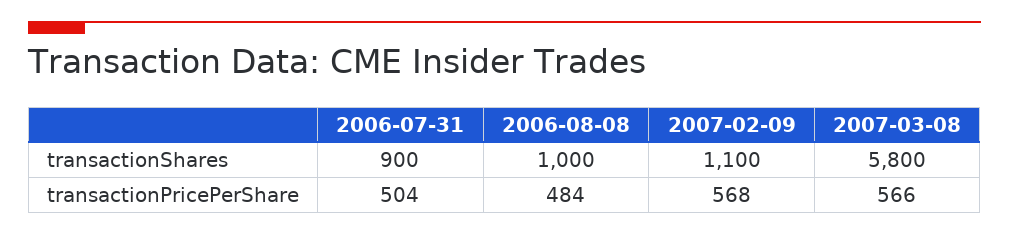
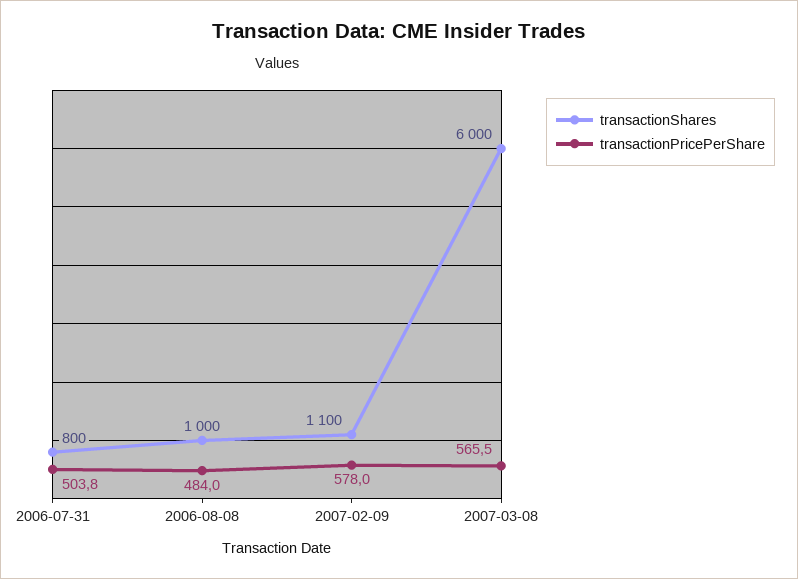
transactionShares, 2006-07-31: 900 -> 800
transactionShares, 2007-03-08: 5800 -> 6000
transactionPricePerShare, 2007-02-09: 568 -> 578

